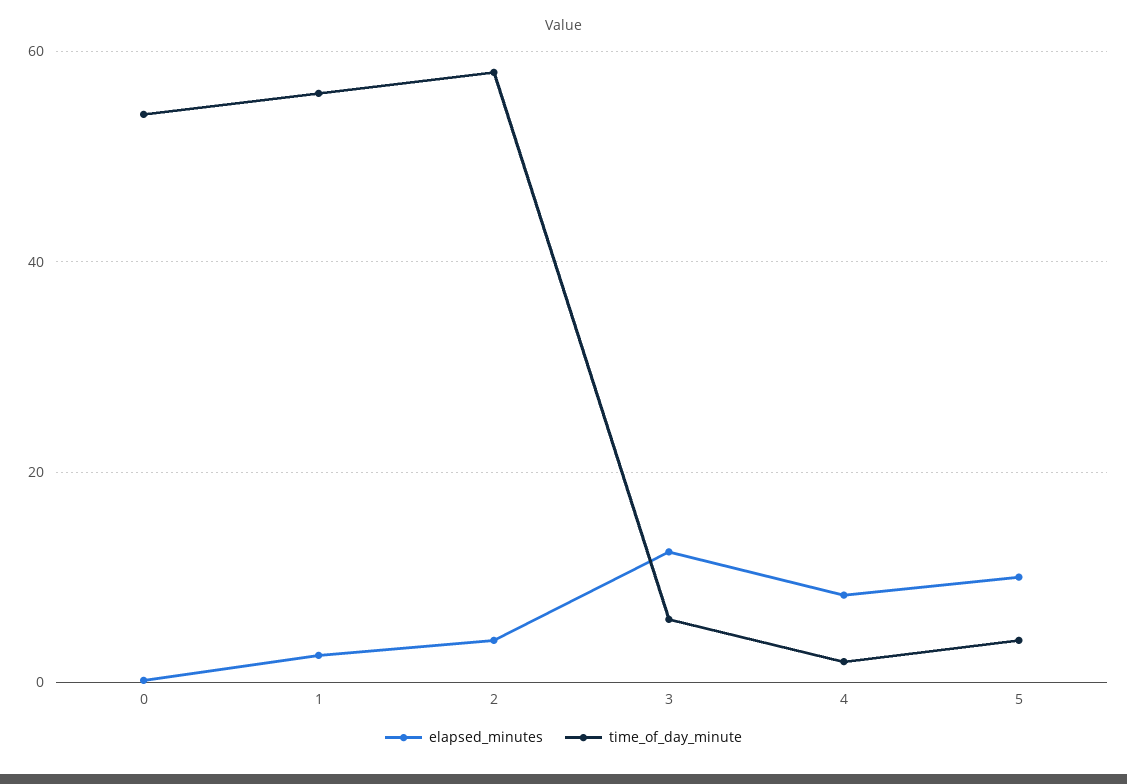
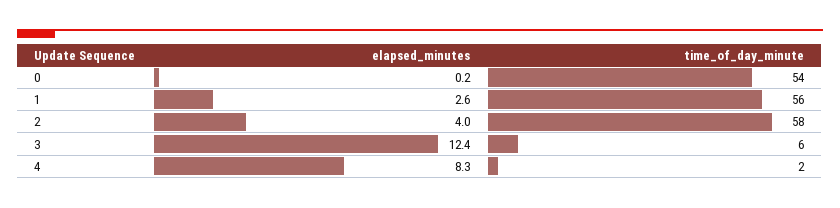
elapsed_minutes, 5: 10 -> none
time_of_day_minute, 5: 4 -> none

